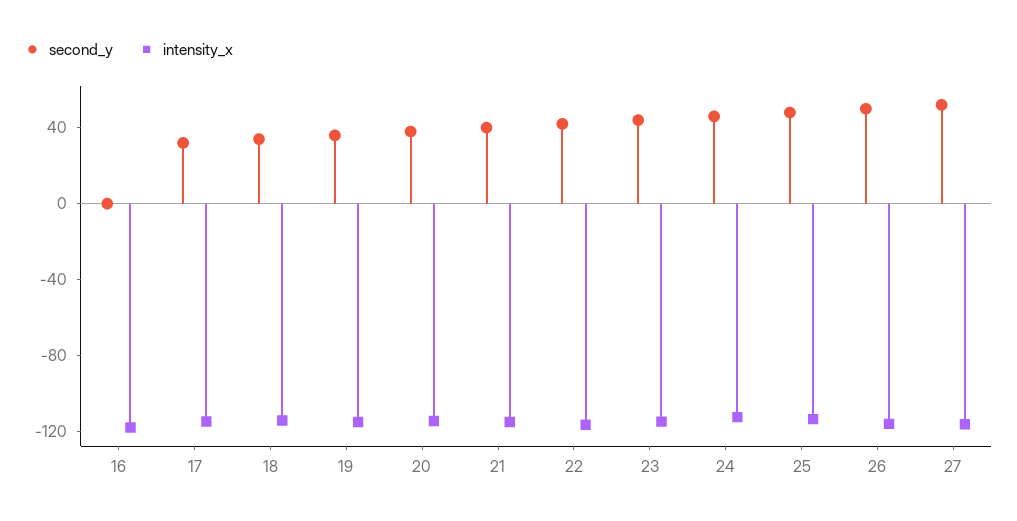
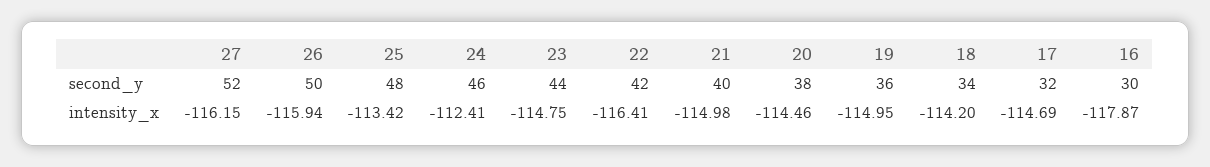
second_y, 16: 0 -> 30

